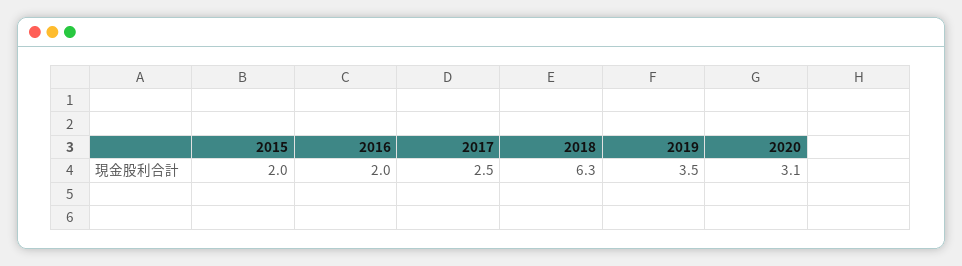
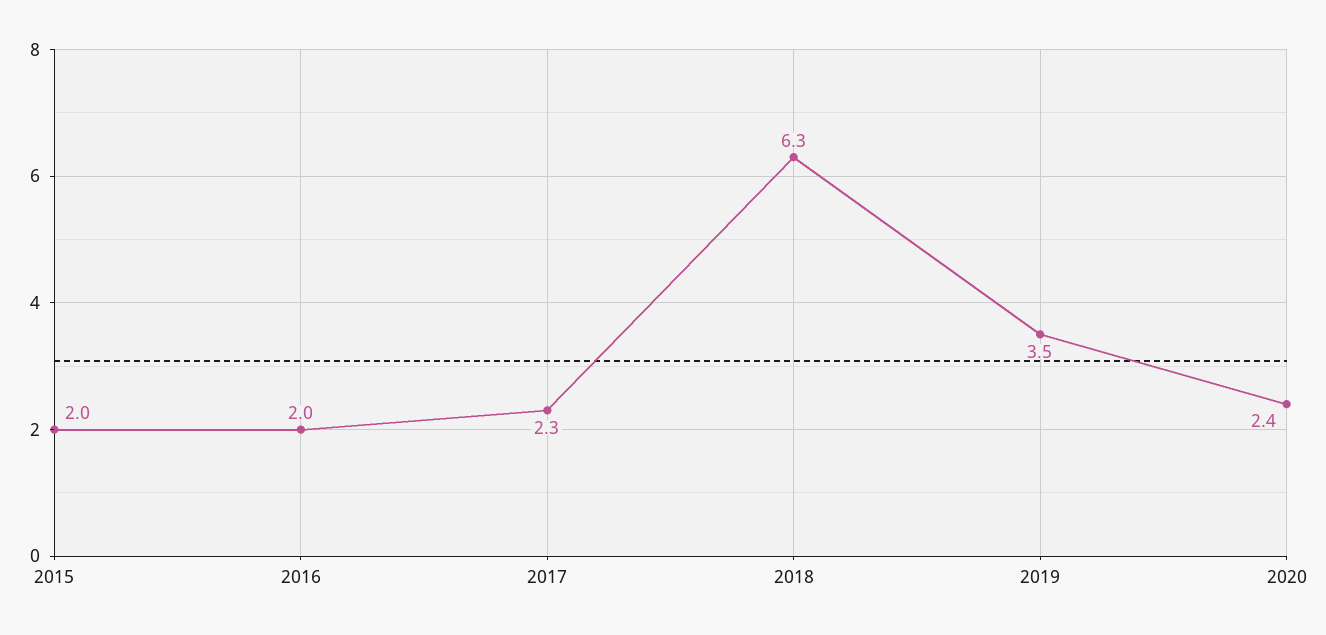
2017: 2.5 -> 2.3
2020: 3.1 -> 2.4

